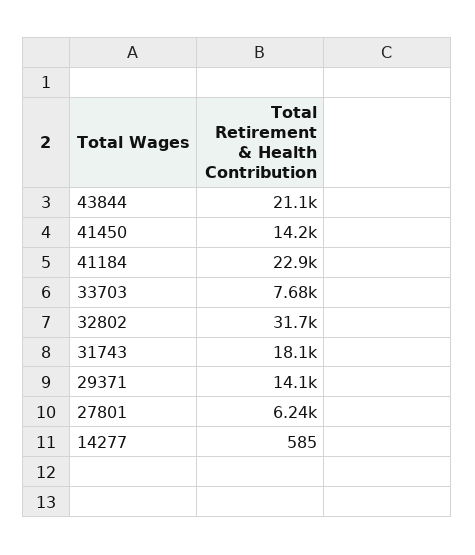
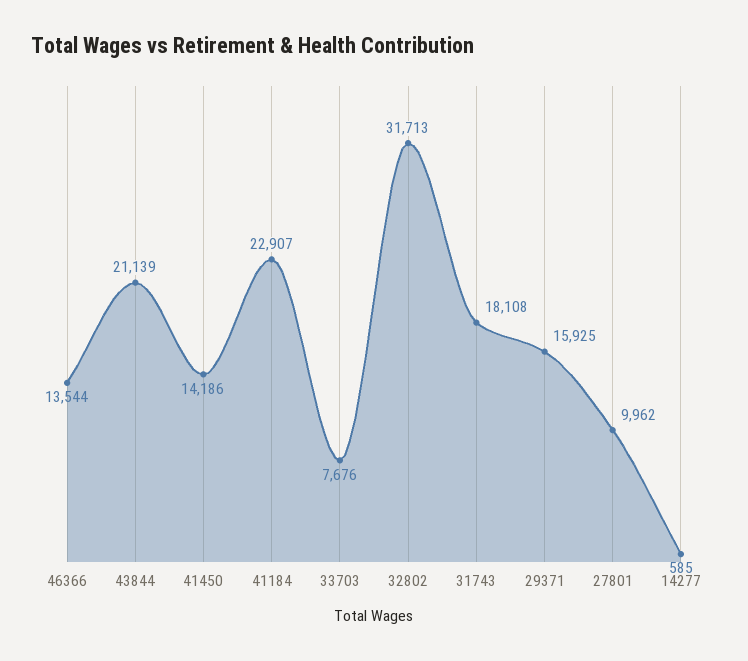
29371: 14100 -> 15925
27801: 6240 -> 9962
46366: none -> 13544

